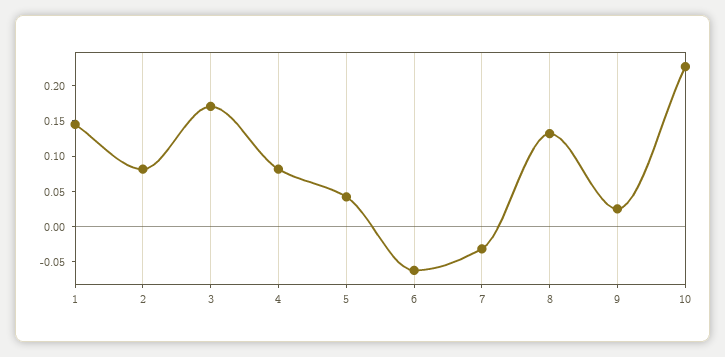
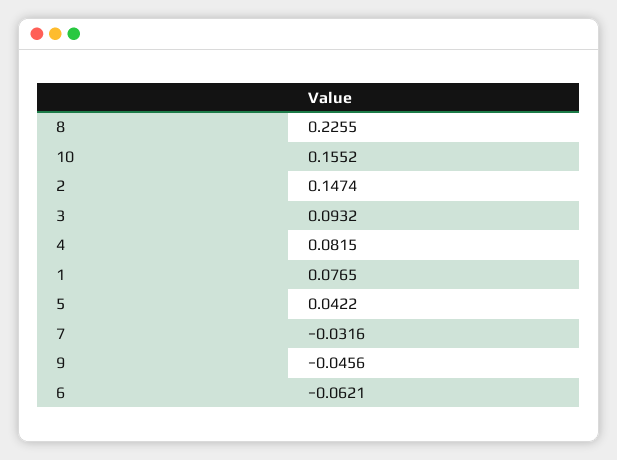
1: 0.15 -> 0.0765
2: 0.075 -> 0.1474
3: 0.175 -> 0.0932
8: 0.125 -> 0.2255
9: 0.025 -> -0.0456
10: 0.225 -> 0.1552

